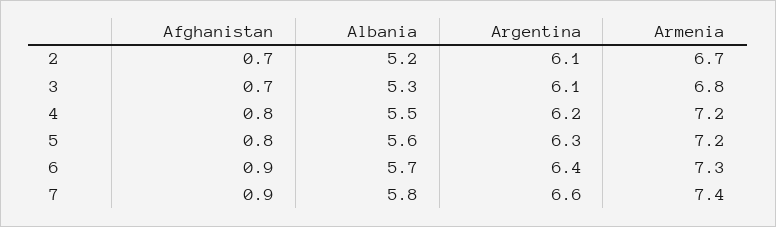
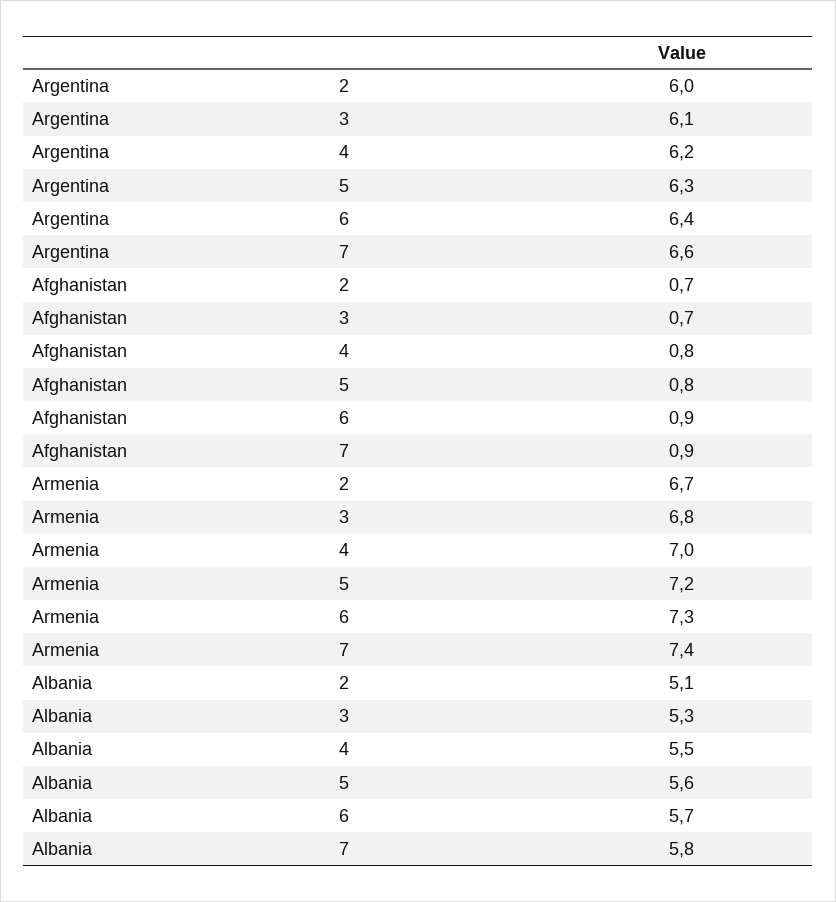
Albania, 2: 5.2 -> 5.1
Argentina, 2: 6.1 -> 6
Armenia, 4: 7.2 -> 7

